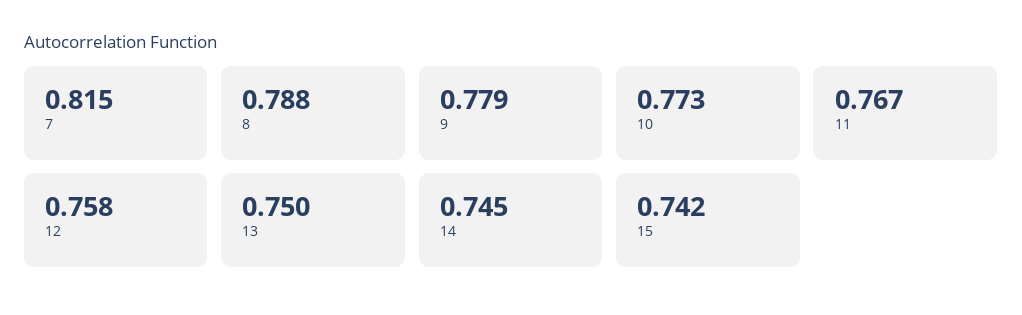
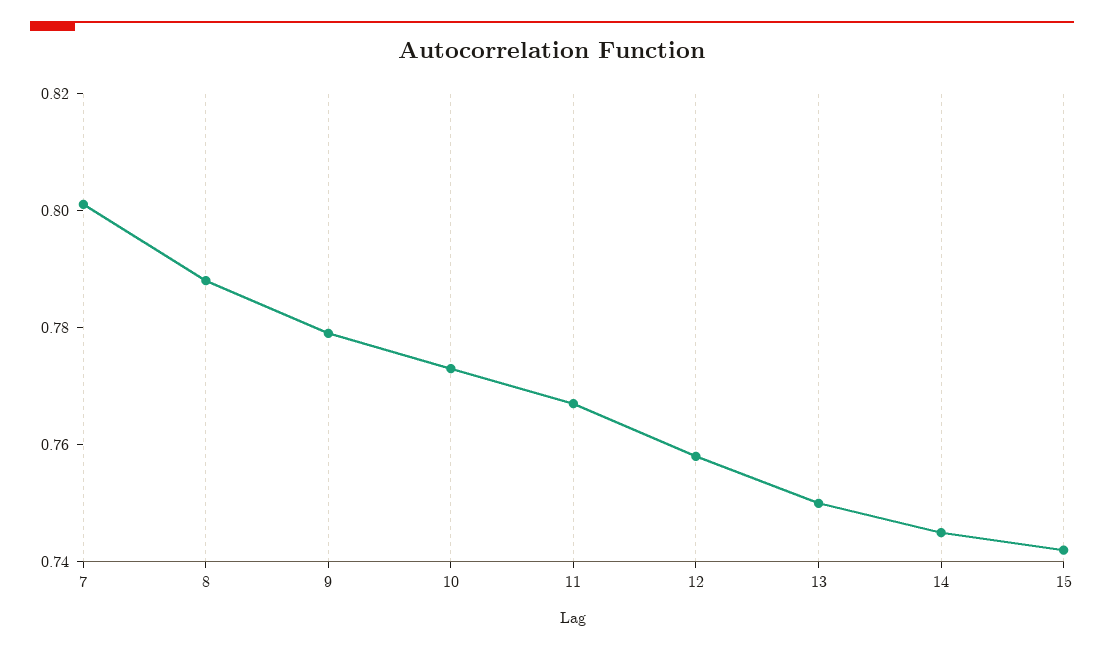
7: 0.815 -> 0.8

